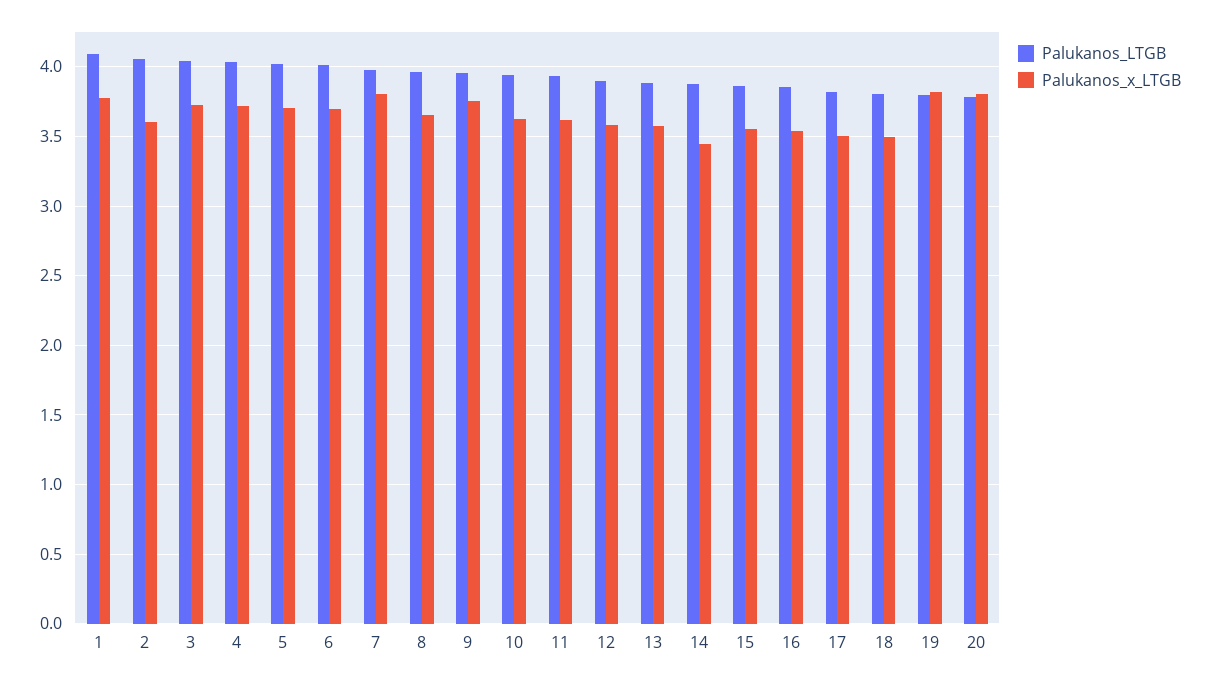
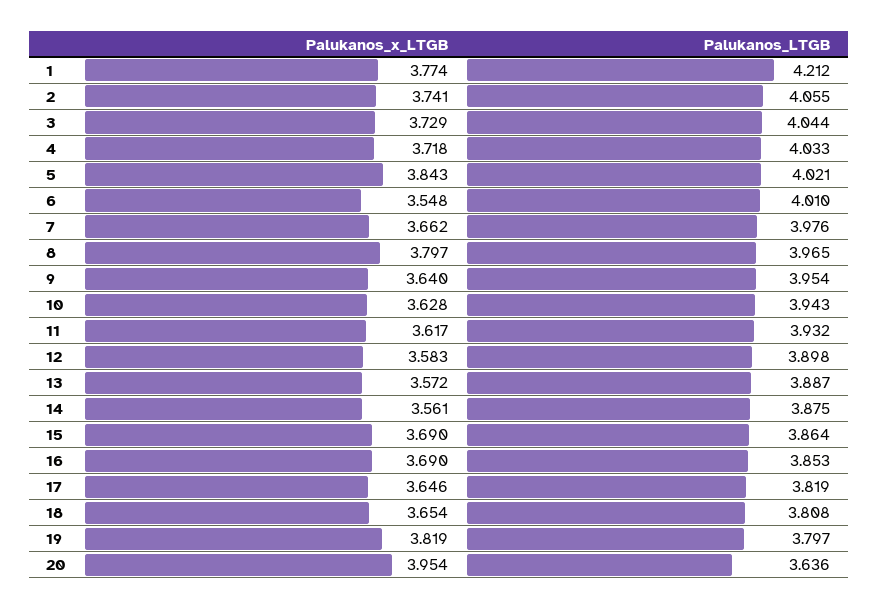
Palukanos_LTGB, 1: 4.1 -> 4.212
Palukanos_x_LTGB, 2: 3.6 -> 3.741
Palukanos_x_LTGB, 5: 3.7 -> 3.843
Palukanos_x_LTGB, 6: 3.7 -> 3.548
Palukanos_x_LTGB, 7: 3.8 -> 3.662
Palukanos_x_LTGB, 8: 3.65 -> 3.797
Palukanos_x_LTGB, 9: 3.75 -> 3.64
Palukanos_x_LTGB, 14: 3.45 -> 3.561
Palukanos_x_LTGB, 15: 3.55 -> 3.69
Palukanos_x_LTGB, 16: 3.55 -> 3.69
Palukanos_x_LTGB, 17: 3.5 -> 3.646
Palukanos_x_LTGB, 18: 3.5 -> 3.654
Palukanos_LTGB, 20: 3.8 -> 3.636
Palukanos_x_LTGB, 20: 3.8 -> 3.954

